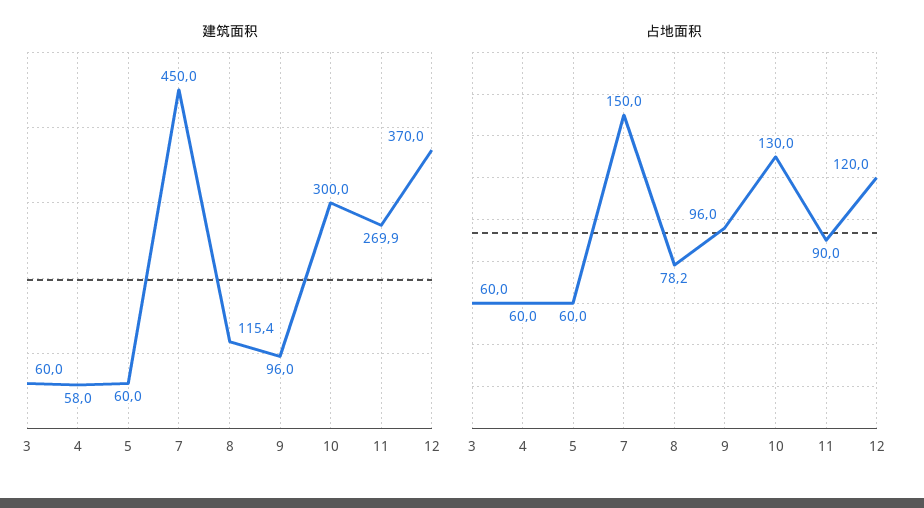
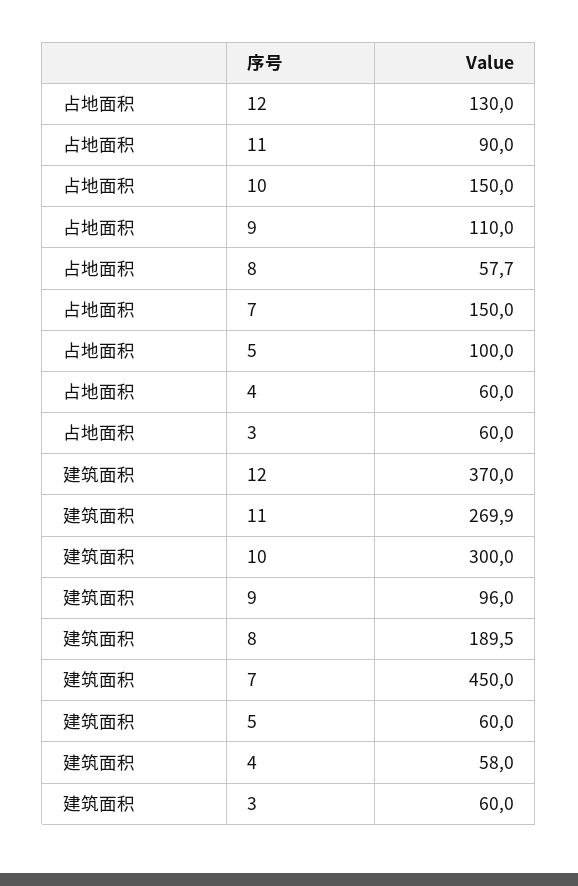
建筑面积, 8: 115.4 -> 189.5
占地面积, 5: 60 -> 100
占地面积, 8: 78.2 -> 57.7
占地面积, 9: 96 -> 110
占地面积, 10: 130 -> 150
占地面积, 12: 120 -> 130

